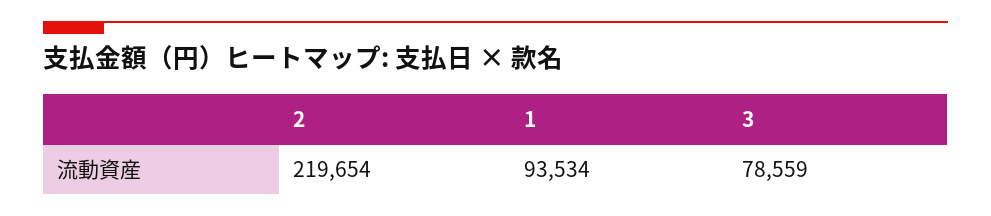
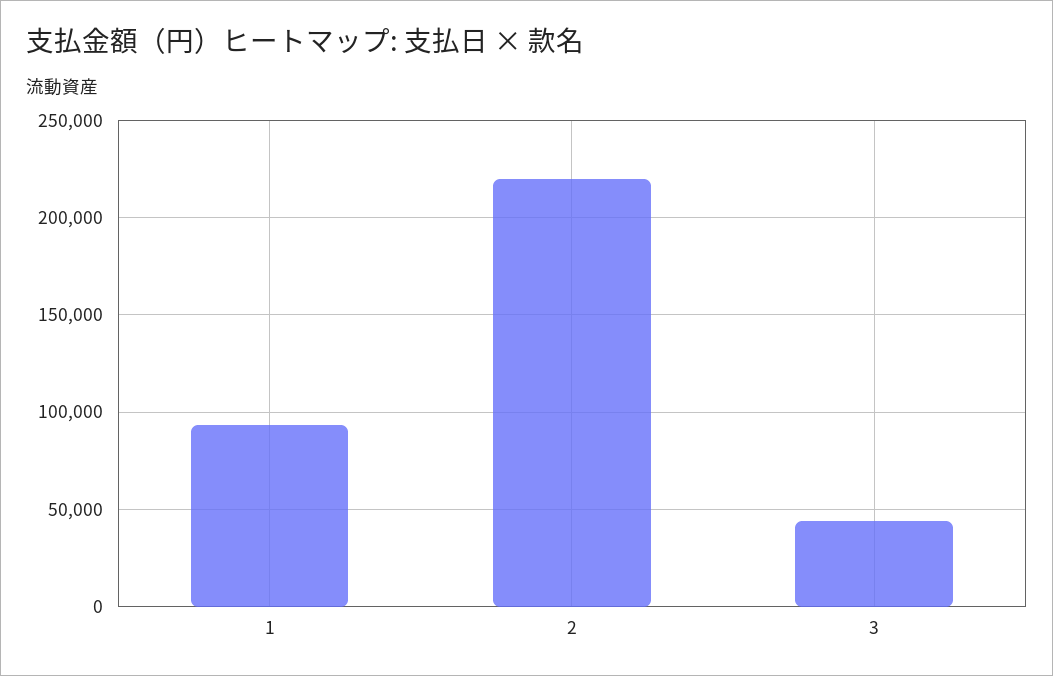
3: 78559 -> 45000

